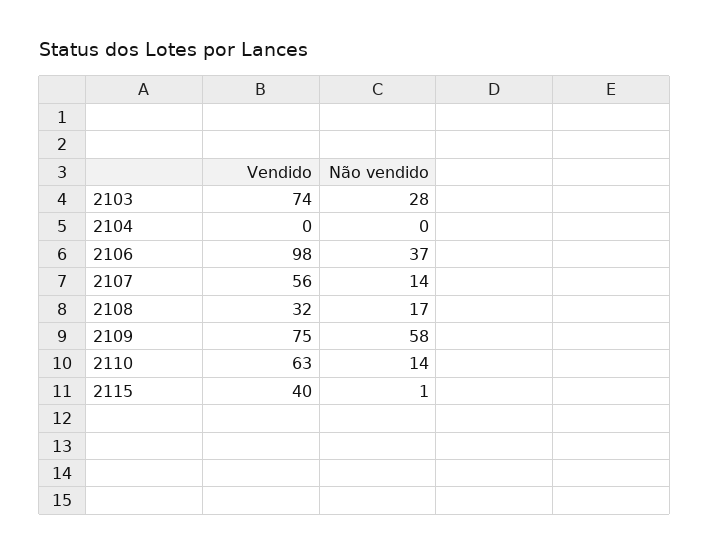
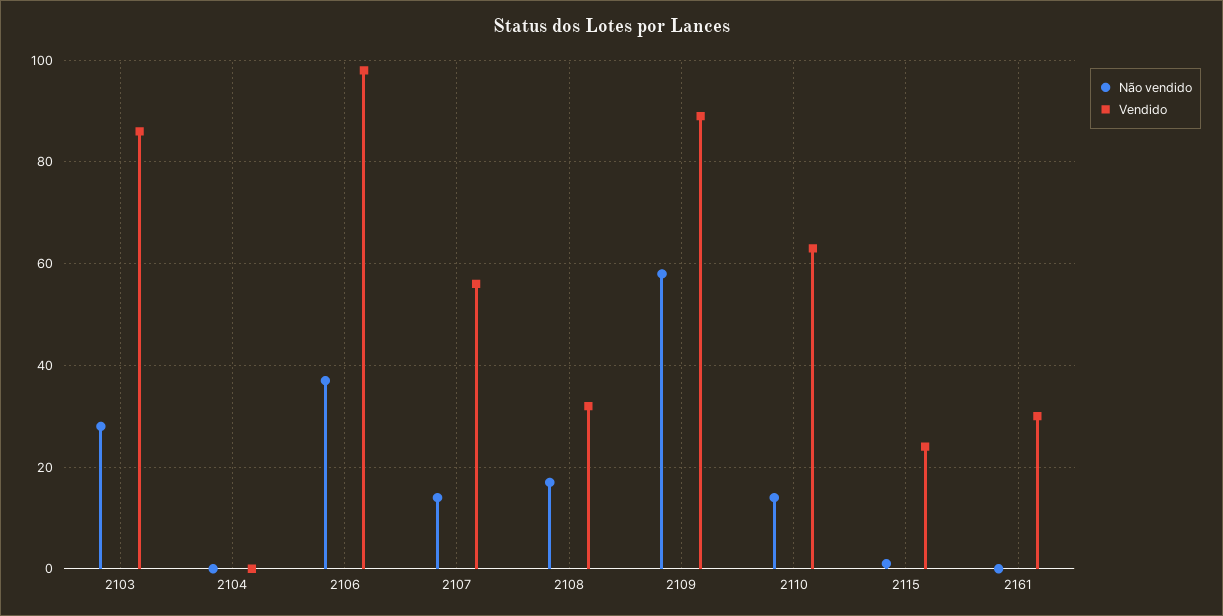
Vendido, 2103: 74 -> 85
Vendido, 2109: 75 -> 90
Vendido, 2115: 40 -> 25
Não vendido, 2161: none -> 0
Vendido, 2161: none -> 30

